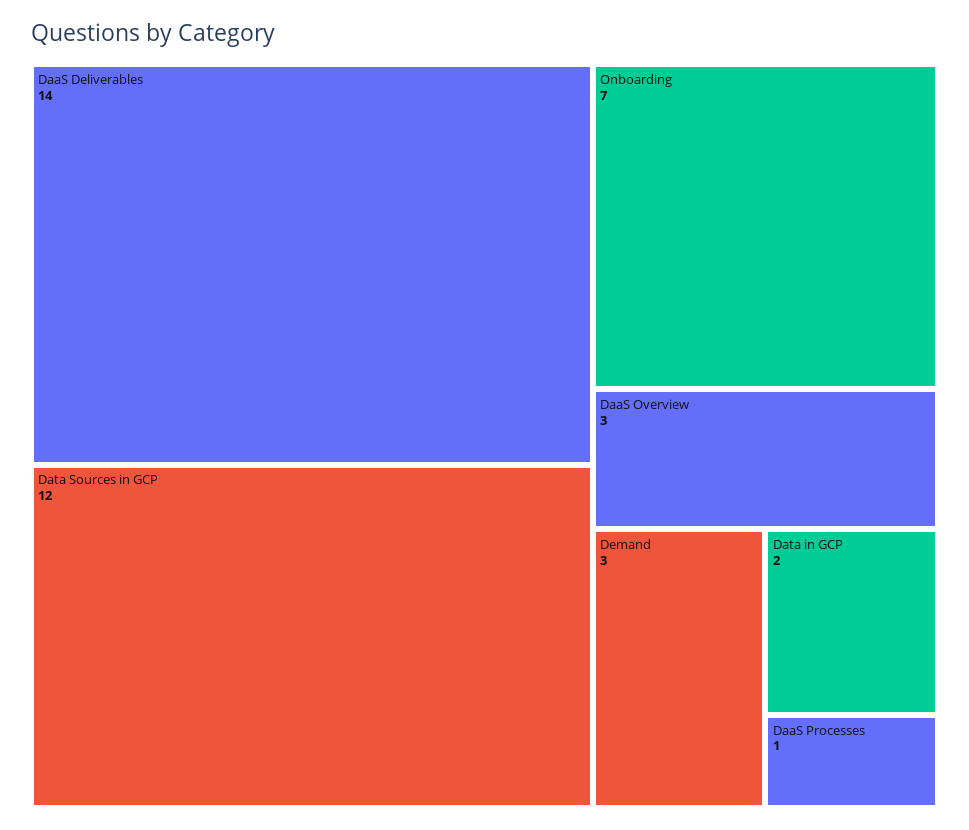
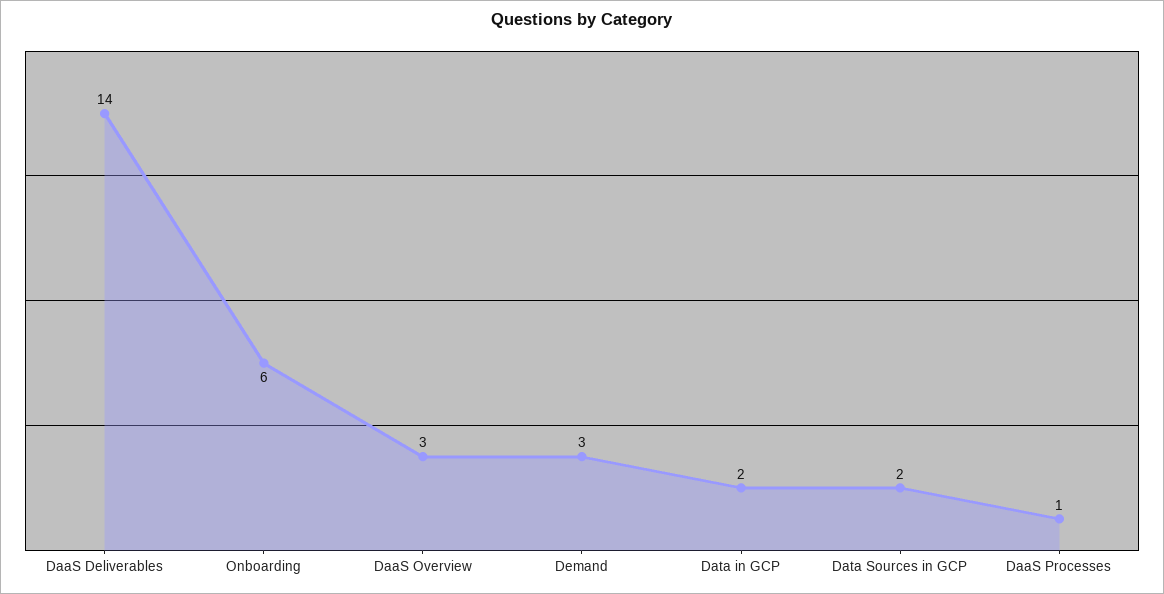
Data Sources in GCP: 12 -> 2
Onboarding: 7 -> 6

